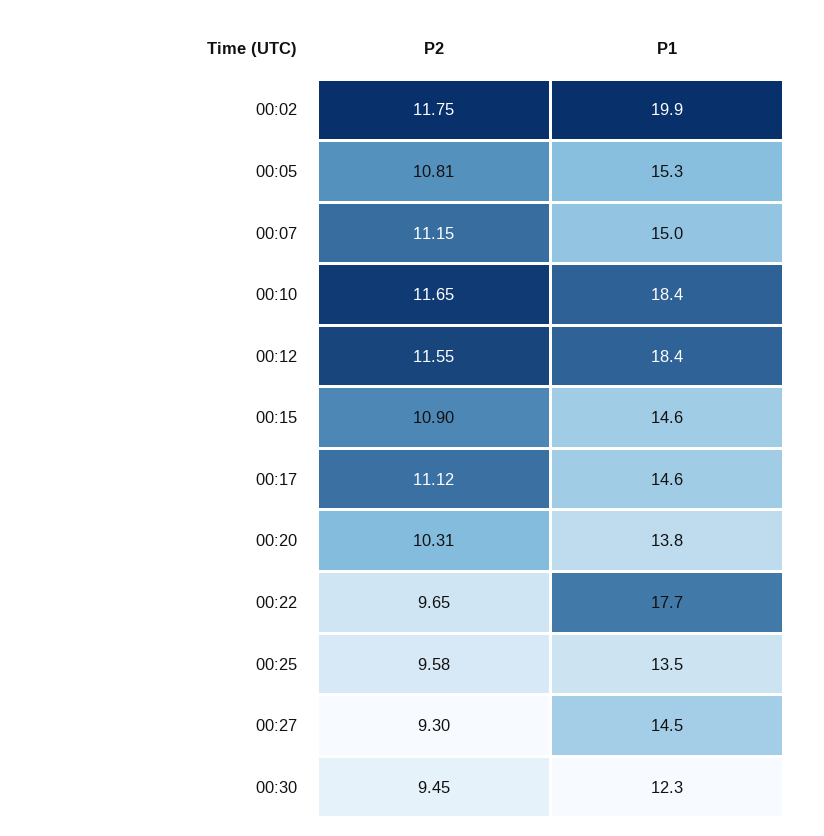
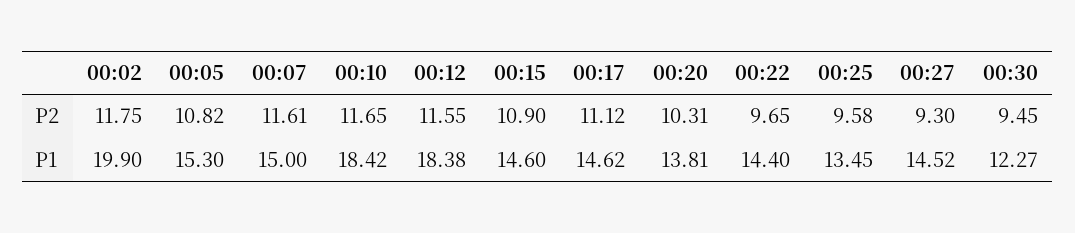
P2, 00:05: 10.81 -> 10.82
P2, 00:07: 11.15 -> 11.61
P1, 00:22: 17.7 -> 14.4

